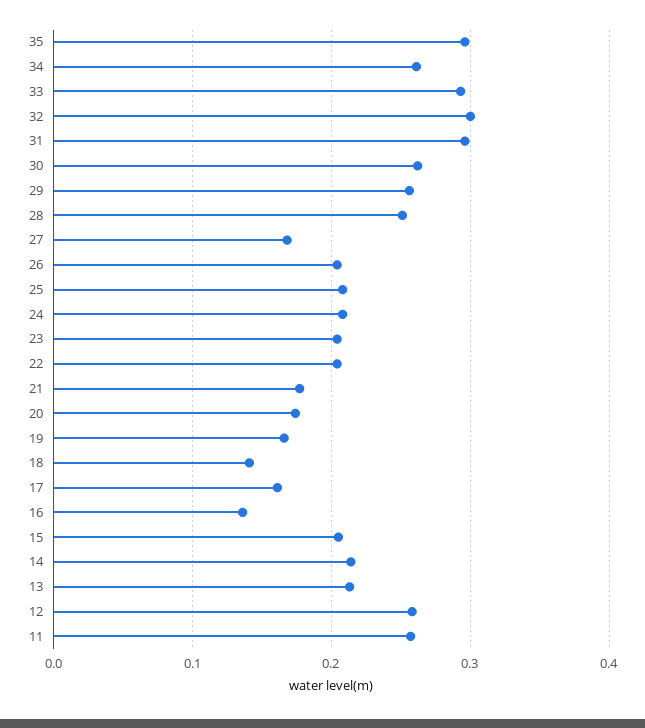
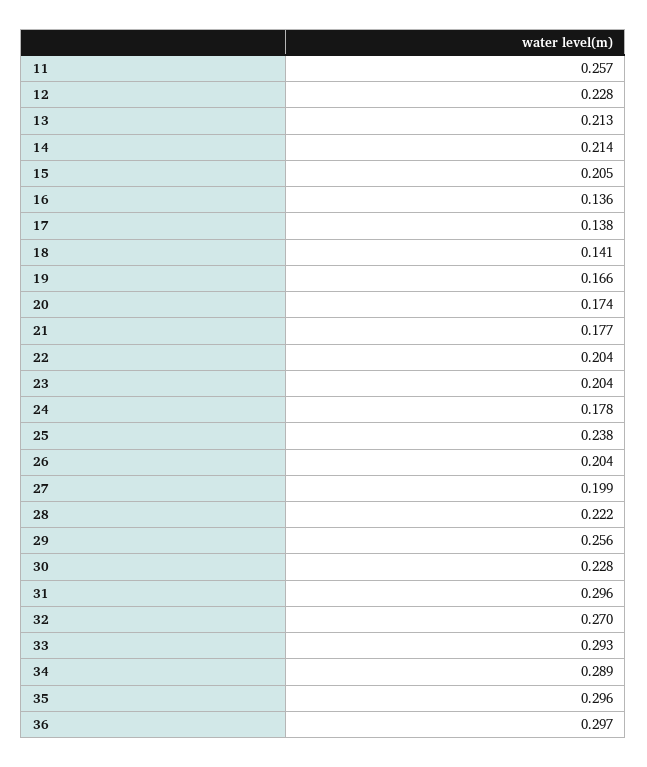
34: 0.26 -> 0.289
32: 0.3 -> 0.27
30: 0.26 -> 0.228
28: 0.25 -> 0.222
27: 0.17 -> 0.199
25: 0.21 -> 0.238
24: 0.21 -> 0.178
17: 0.16 -> 0.138
12: 0.26 -> 0.228
36: none -> 0.297

